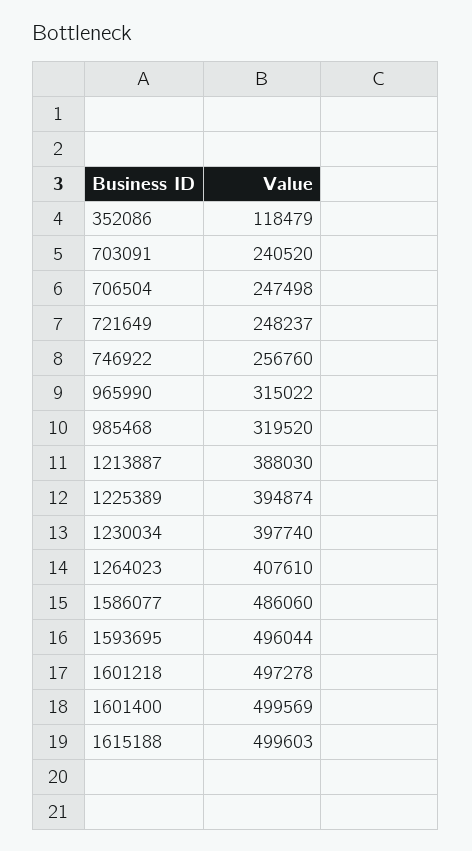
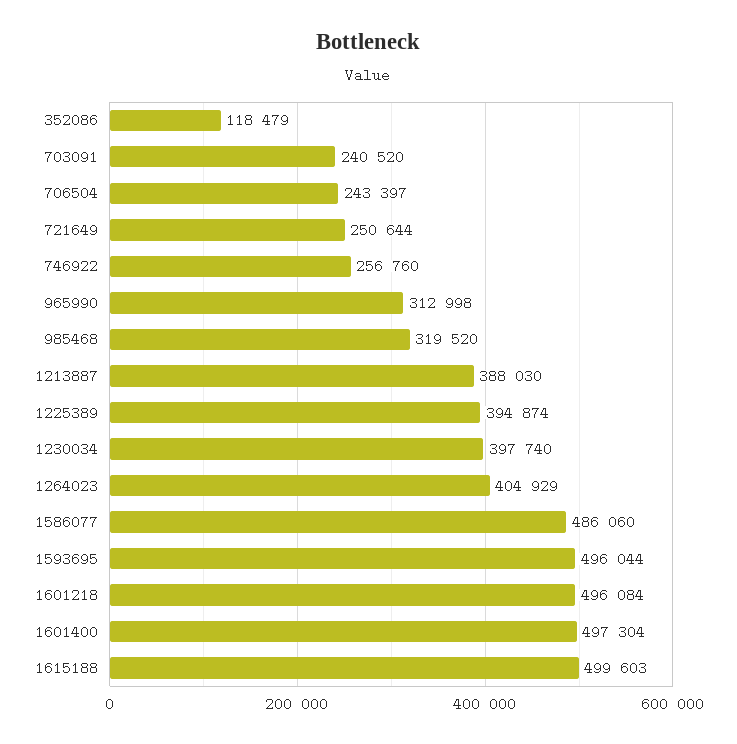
706504: 247498 -> 243397
721649: 248237 -> 250644
965990: 315022 -> 312998
1264023: 407610 -> 404929
1601218: 497278 -> 496084
1601400: 499569 -> 497304

